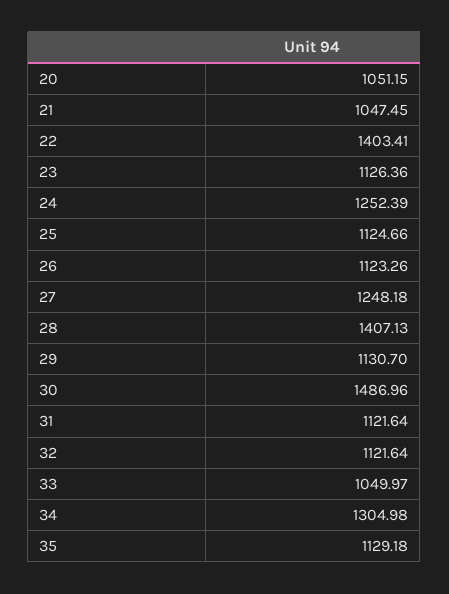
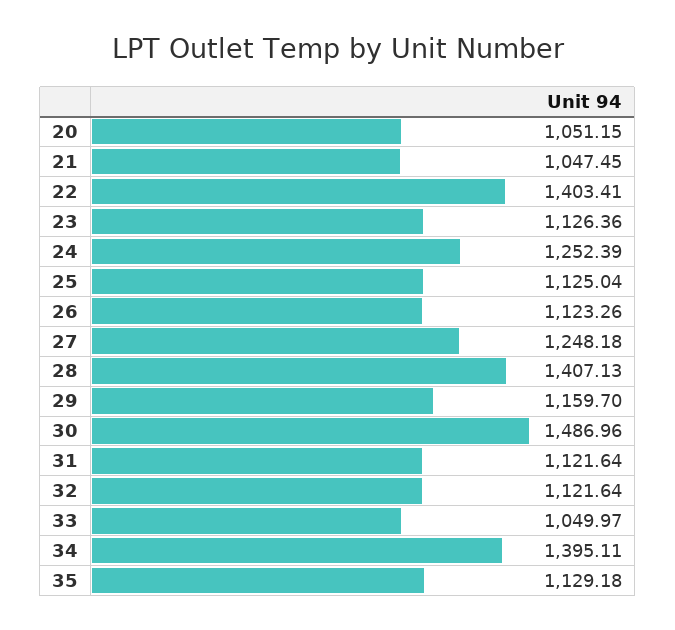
25: 1124.66 -> 1125.04
29: 1130.7 -> 1159.7
34: 1304.98 -> 1395.11

